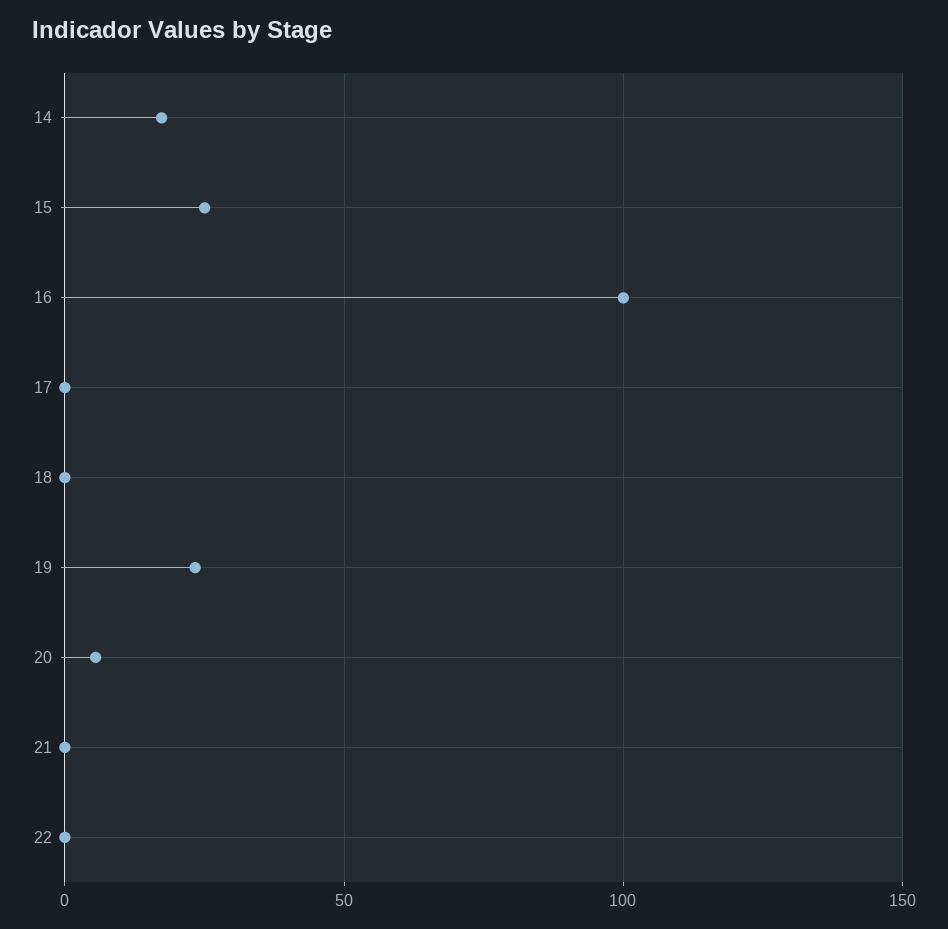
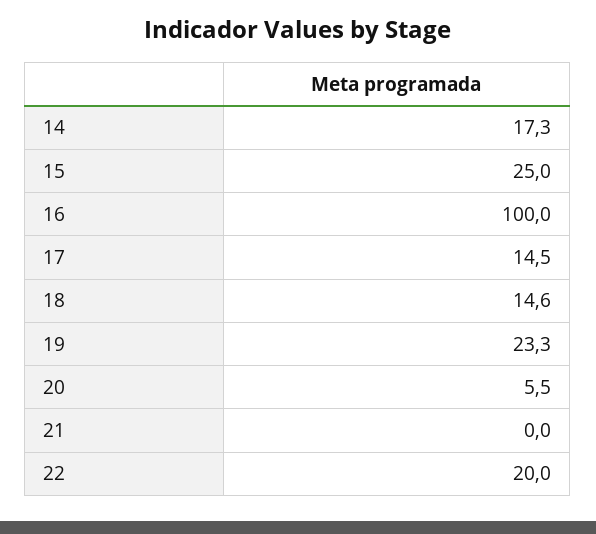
17: 0 -> 14.5
18: 0 -> 14.6
22: 0 -> 20

